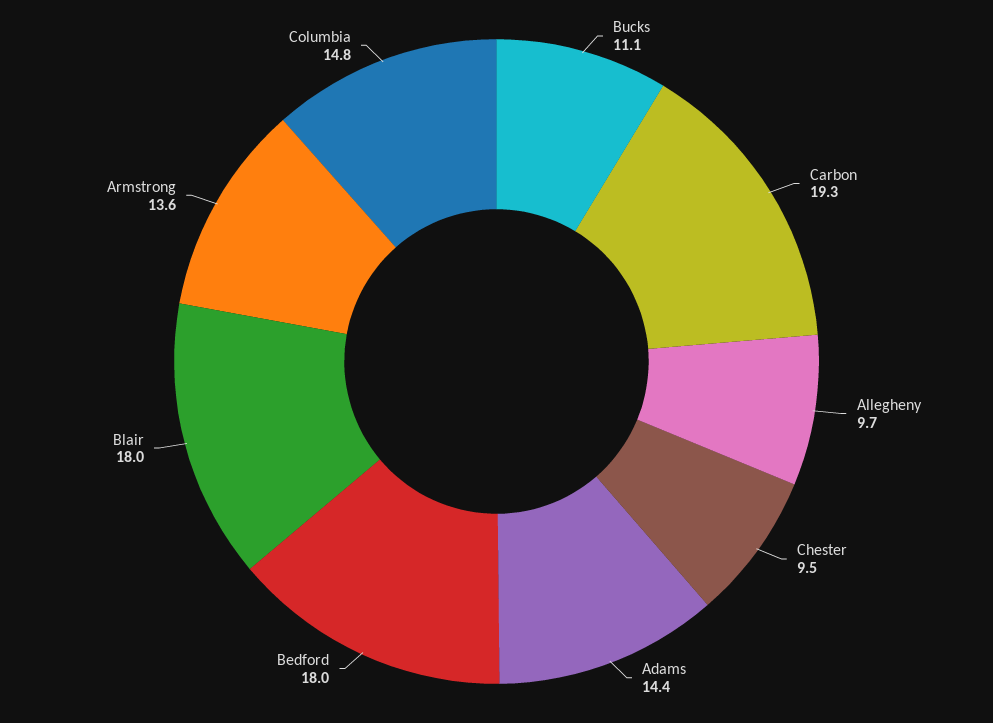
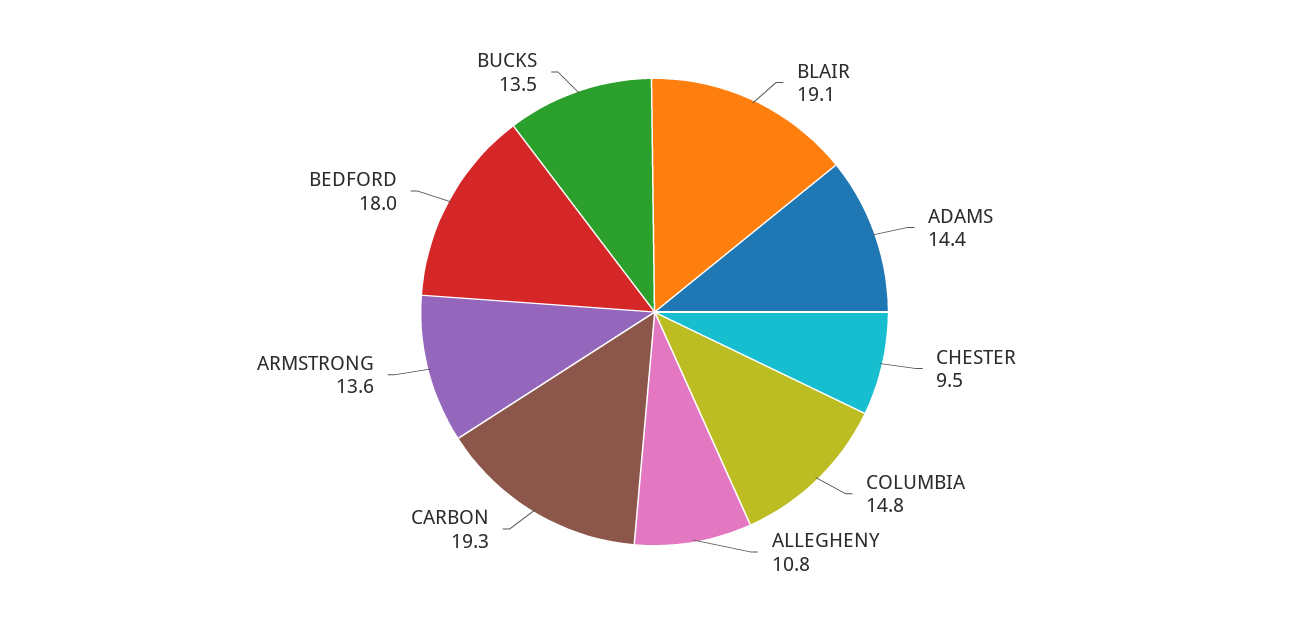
Bucks: 11.1 -> 13.5
Allegheny: 9.7 -> 10.8
Blair: 18 -> 19.1

